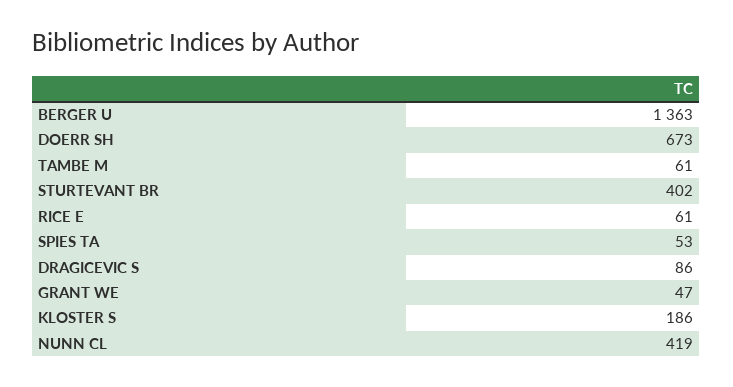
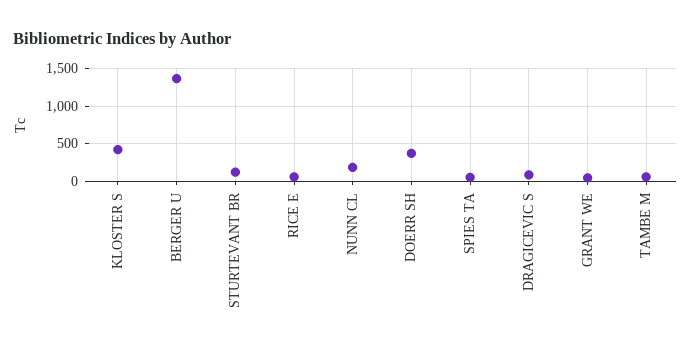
DOERR SH: 673 -> 400
STURTEVANT BR: 402 -> 100
KLOSTER S: 186 -> 400
NUNN CL: 419 -> 200

